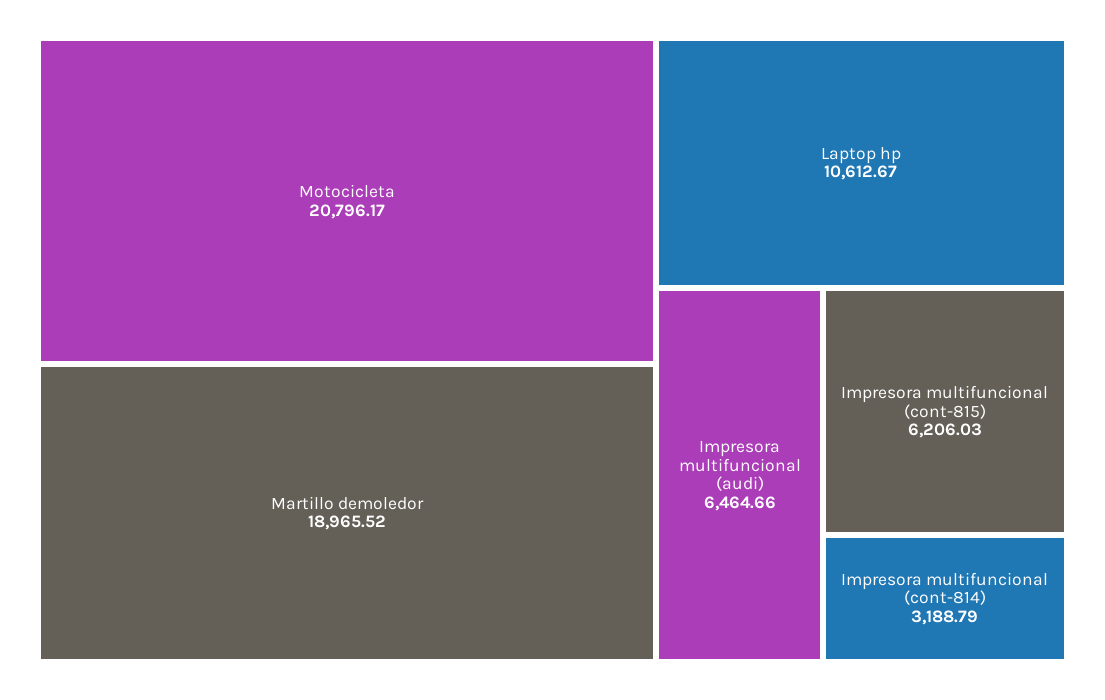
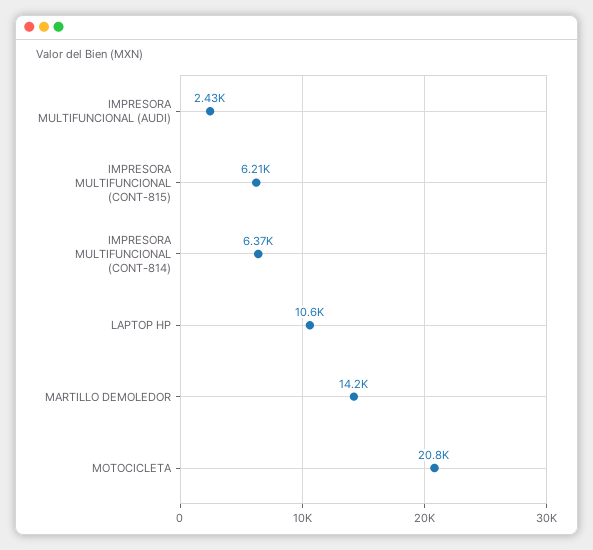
Martillo demoledor: 18965.52 -> 14200
Impresora multifuncional (audi): 6464.66 -> 2430
Impresora multifuncional (cont-814): 3188.79 -> 6370

